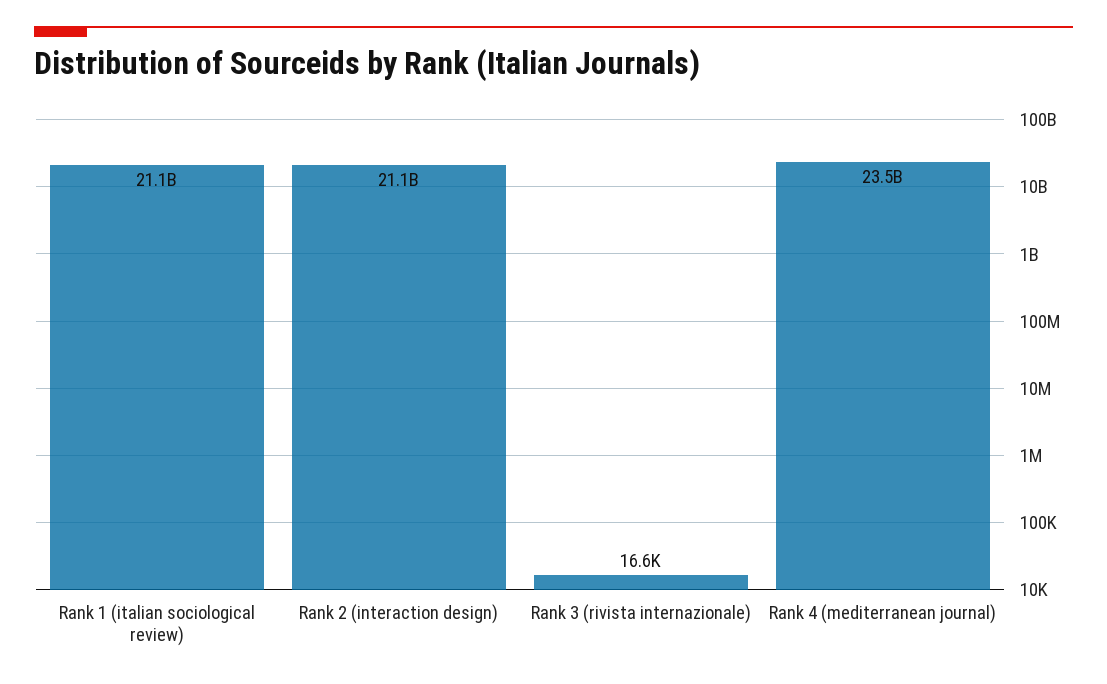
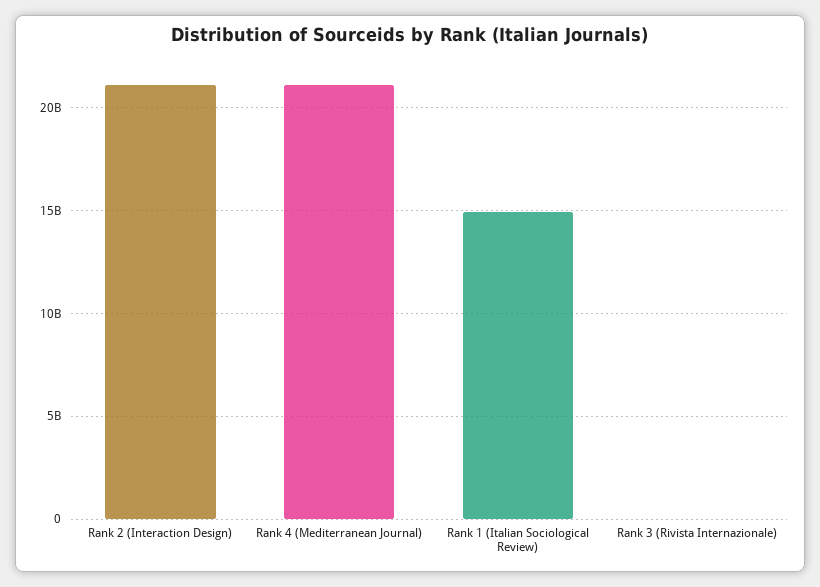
Rank 1 (italian sociological review): 21100000000 -> 15000000000
Rank 4 (mediterranean journal): 23500000000 -> 21000000000

